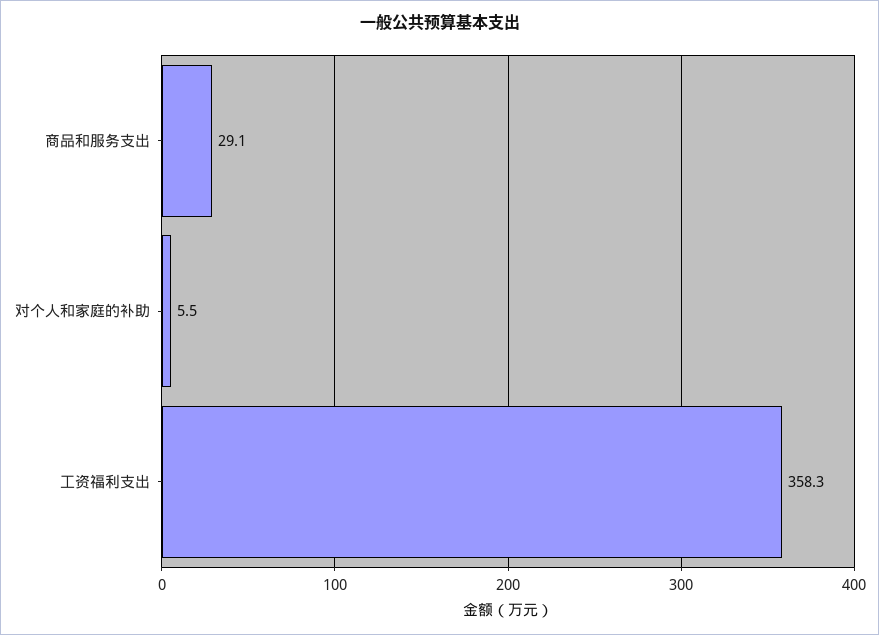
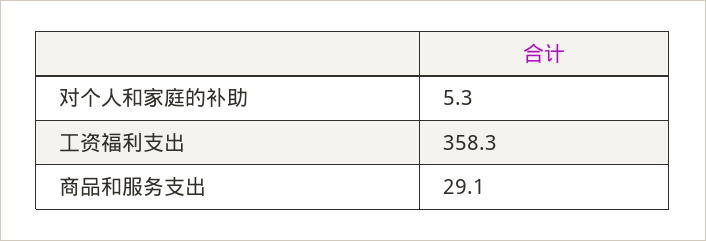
对个人和家庭的补助: 5.5 -> 5.3

